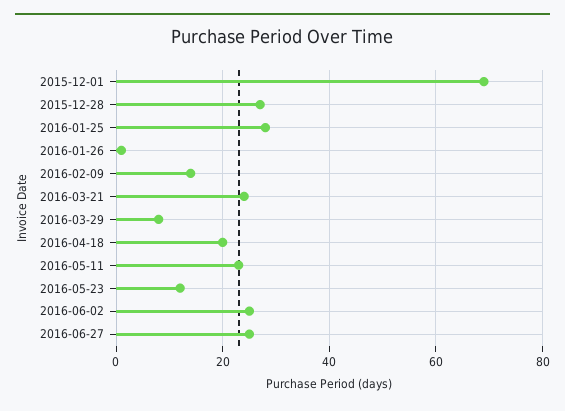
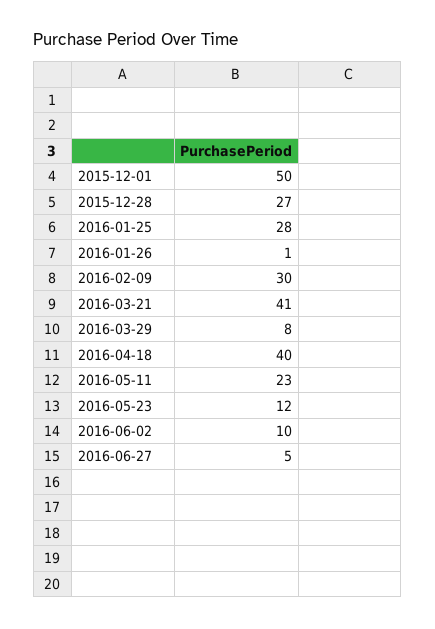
2015-12-01: 70 -> 50
2016-02-09: 15 -> 30
2016-03-21: 25 -> 41
2016-04-18: 20 -> 40
2016-06-02: 25 -> 10
2016-06-27: 25 -> 5

